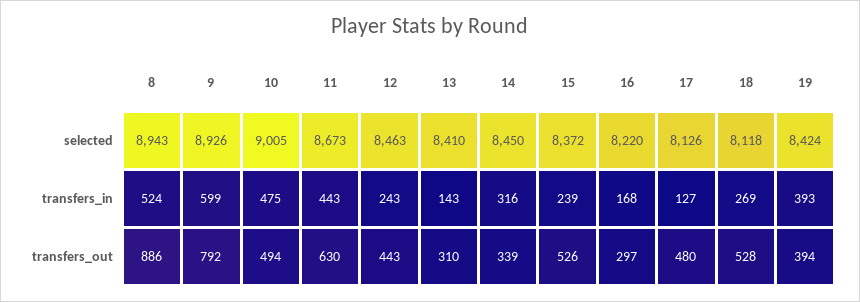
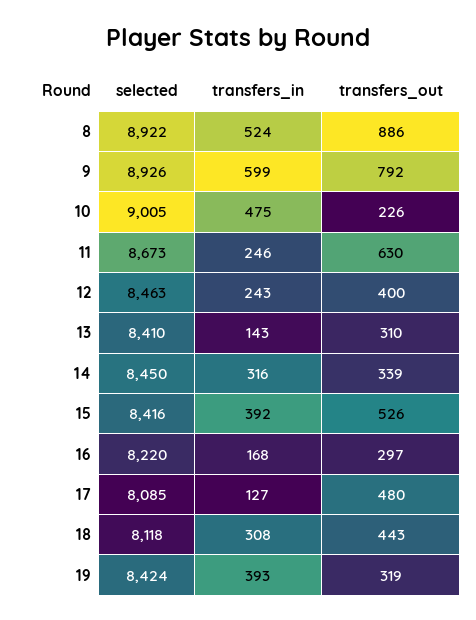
8, selected: 8943 -> 8922
15, selected: 8372 -> 8416
17, selected: 8126 -> 8085
11, transfers_in: 443 -> 246
15, transfers_in: 239 -> 392
18, transfers_in: 269 -> 308
10, transfers_out: 494 -> 226
12, transfers_out: 443 -> 400
18, transfers_out: 528 -> 443
19, transfers_out: 394 -> 319

